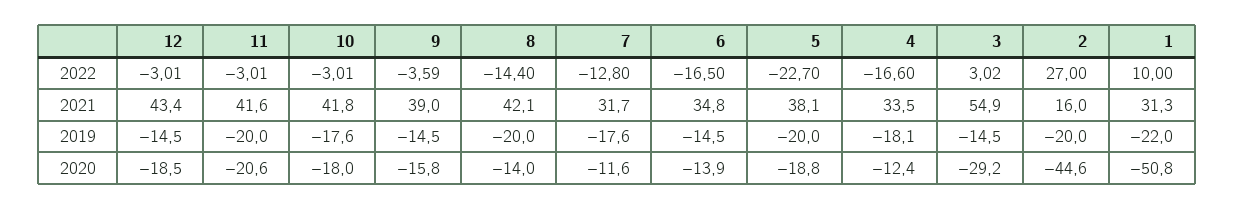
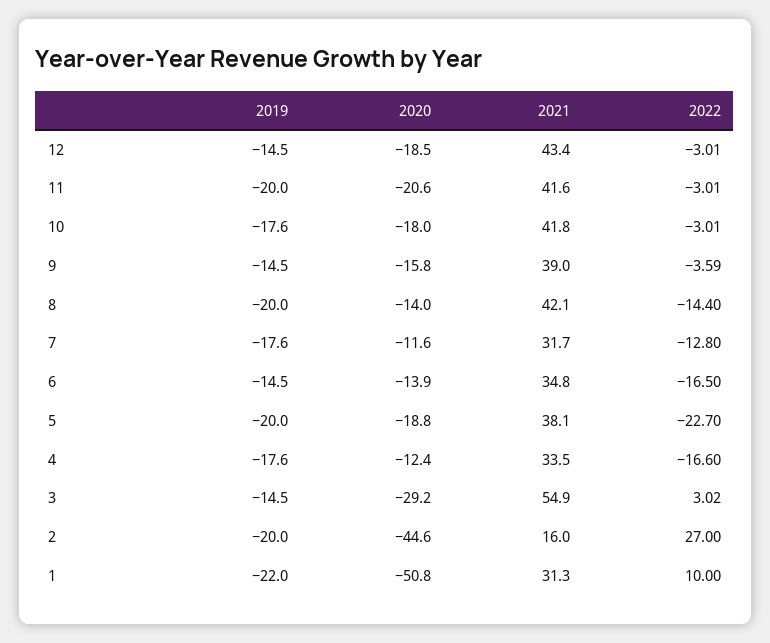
4, 2019: -18.1 -> -17.6

